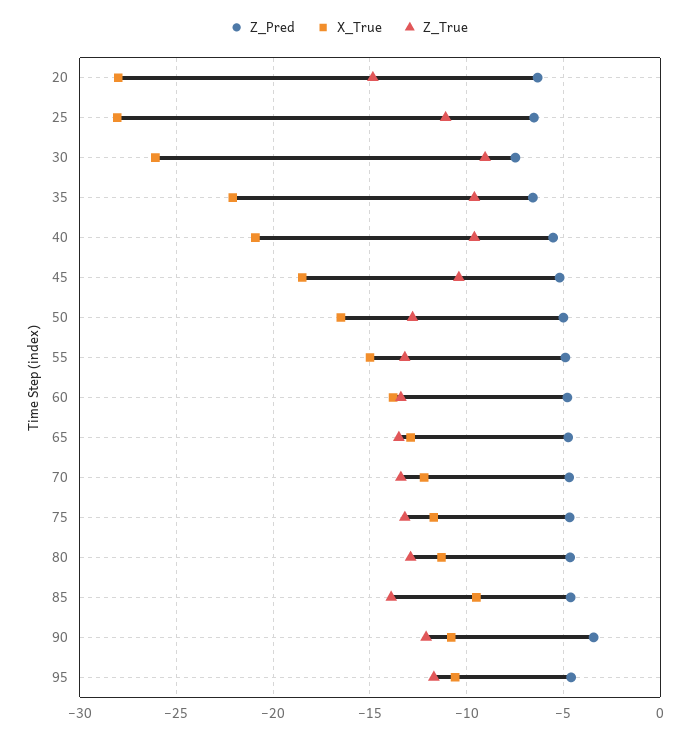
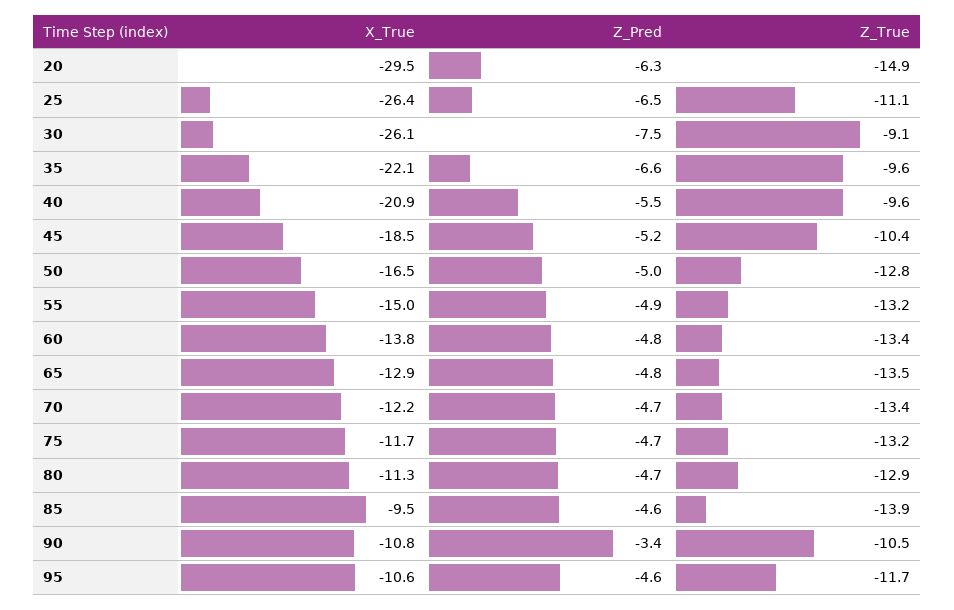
X_True, 20: -28 -> -29.5
X_True, 25: -28 -> -26.4
Z_True, 90: -12 -> -10.5

